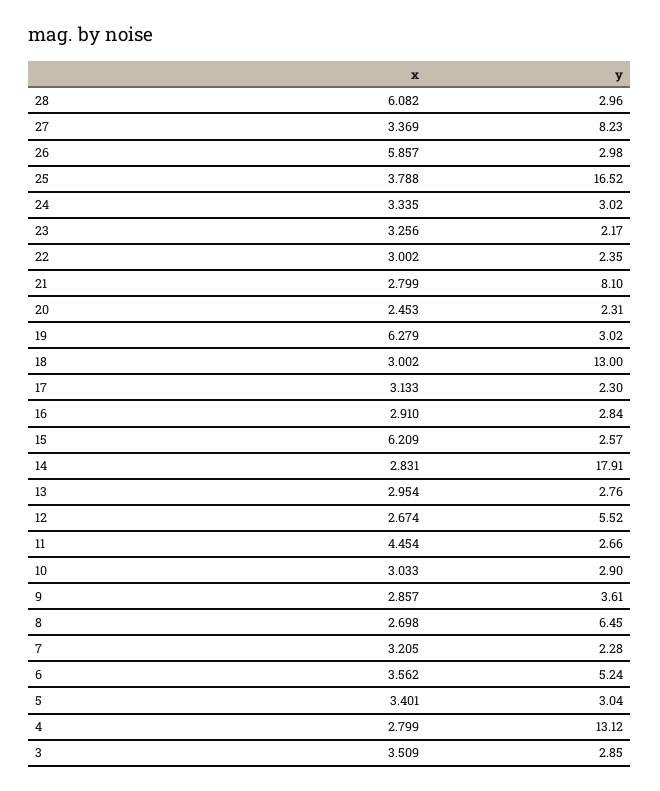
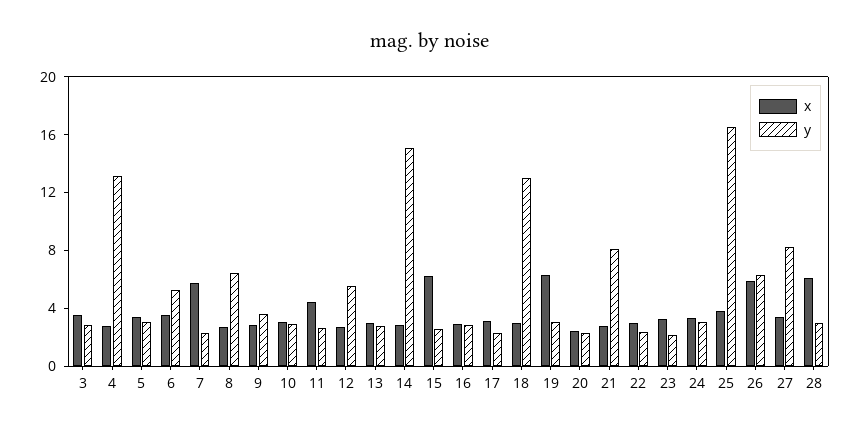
y, 26: 2.98 -> 6
y, 14: 17.91 -> 15
x, 7: 3.205 -> 6

